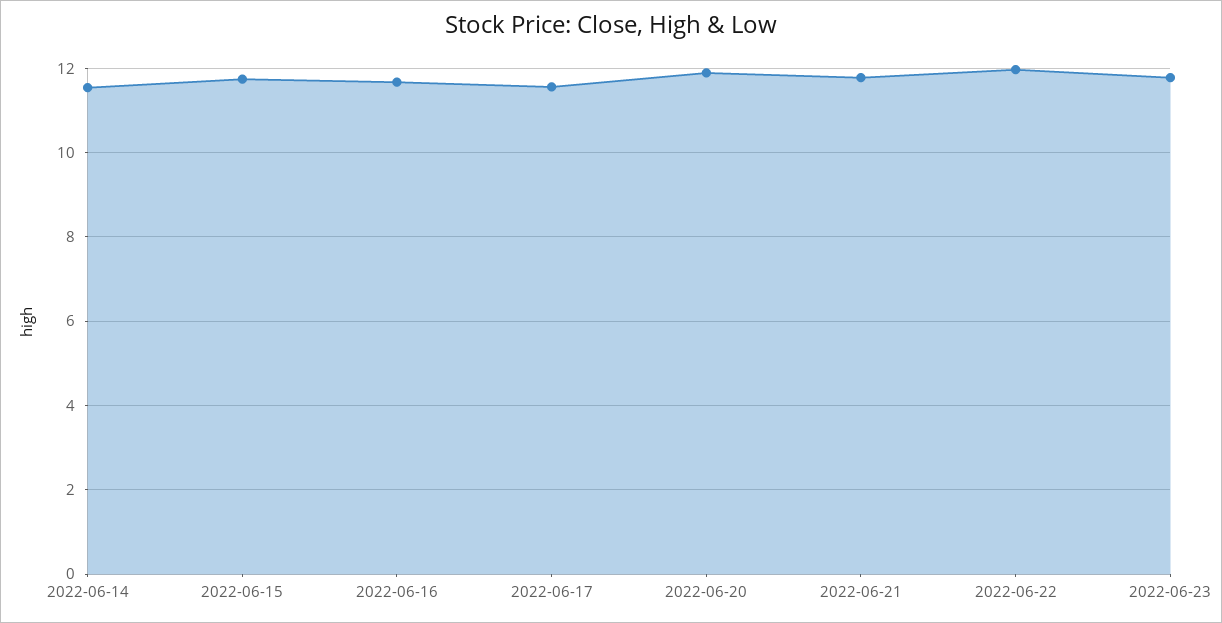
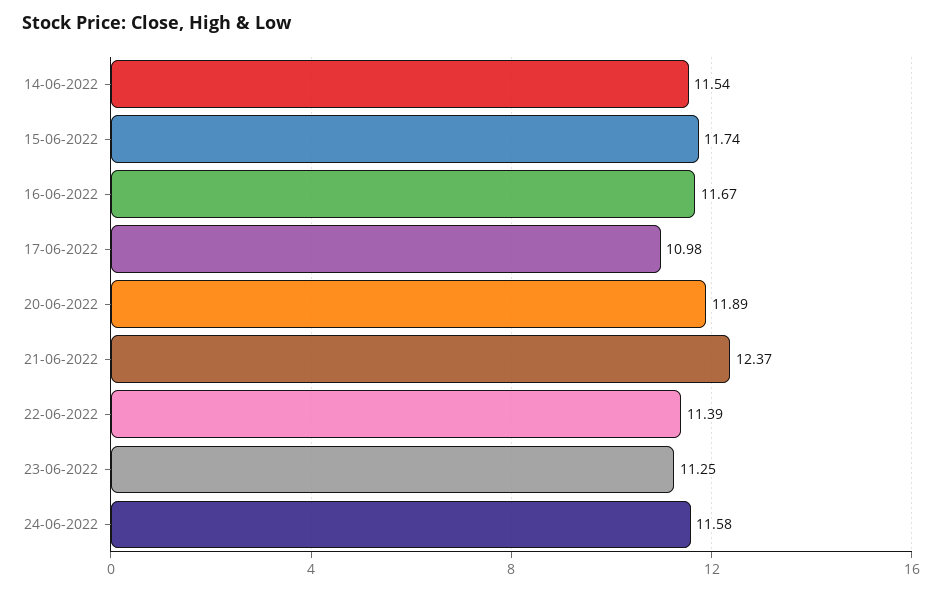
2022-06-17: 11.6 -> 10.98
2022-06-21: 11.8 -> 12.37
2022-06-22: 12 -> 11.39
2022-06-23: 11.8 -> 11.25
24-06-2022: none -> 11.58

